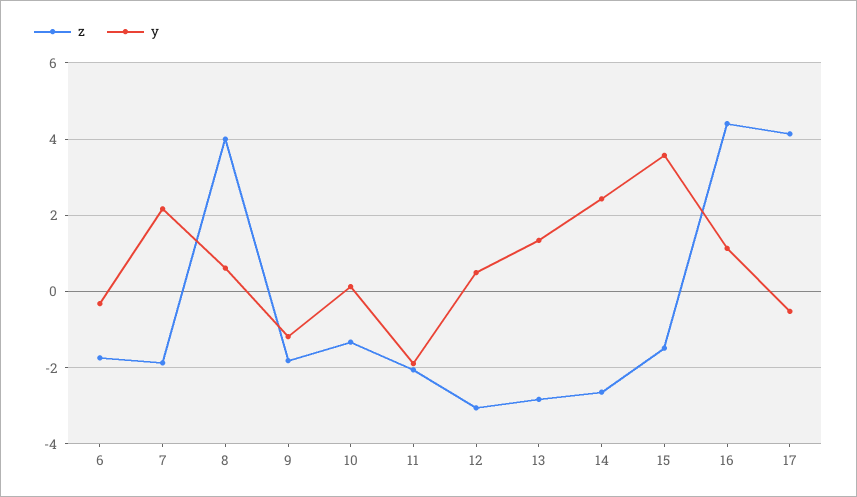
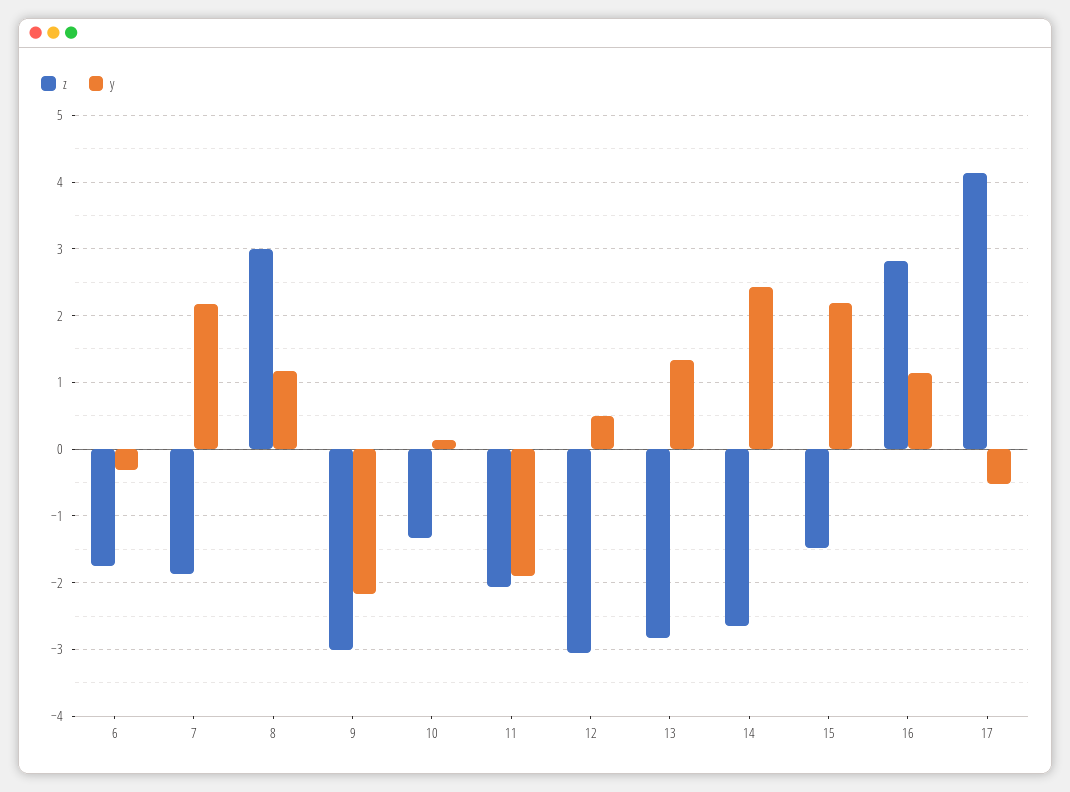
z, 8: 4 -> 3
y, 8: 0.6 -> 1.2
z, 9: -1.8 -> -3
y, 9: -1.2 -> -2.2
y, 15: 3.6 -> 2.2
z, 16: 4.4 -> 2.8

